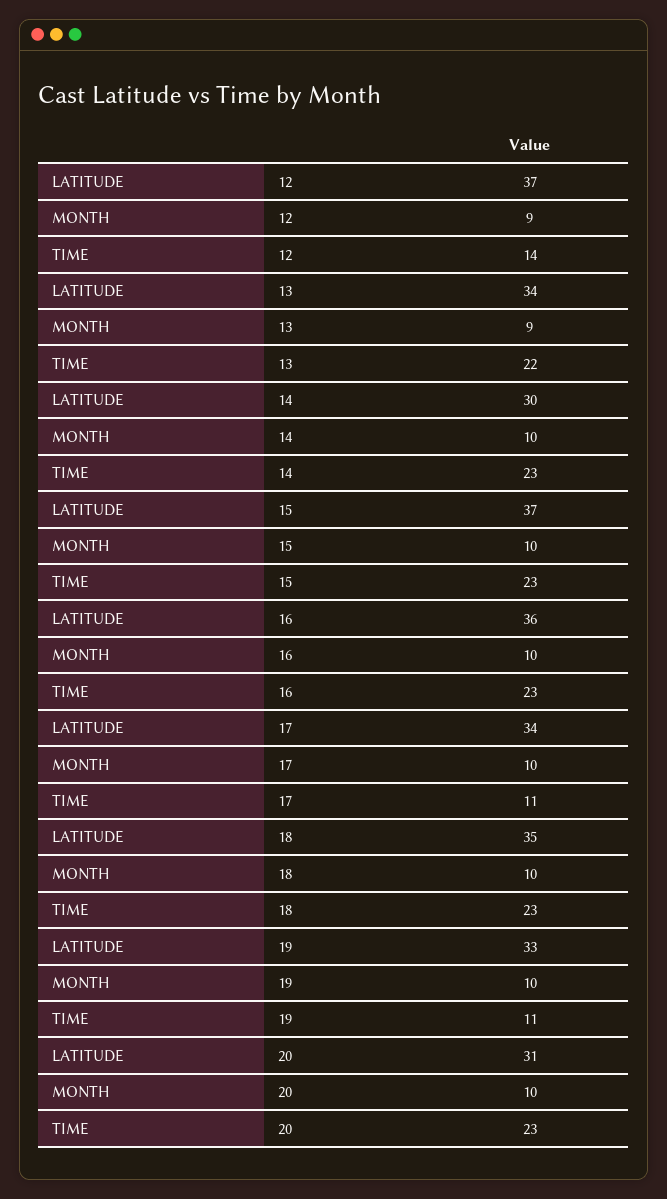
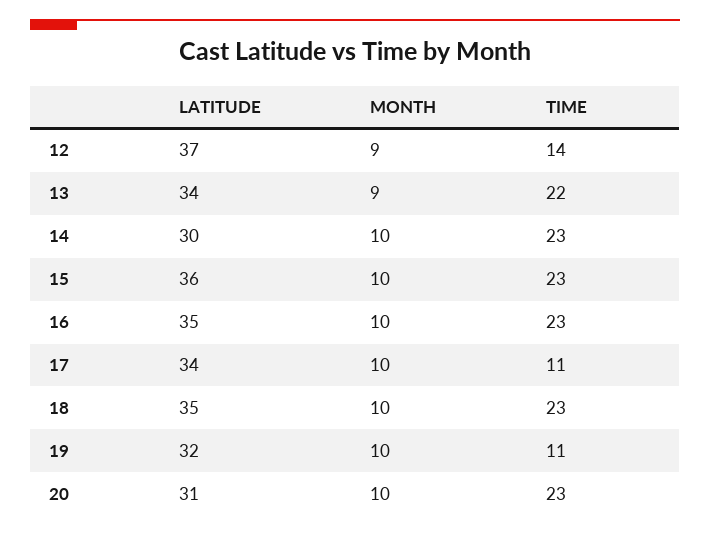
LATITUDE, 15: 37 -> 36
LATITUDE, 16: 36 -> 35
LATITUDE, 19: 33 -> 32

